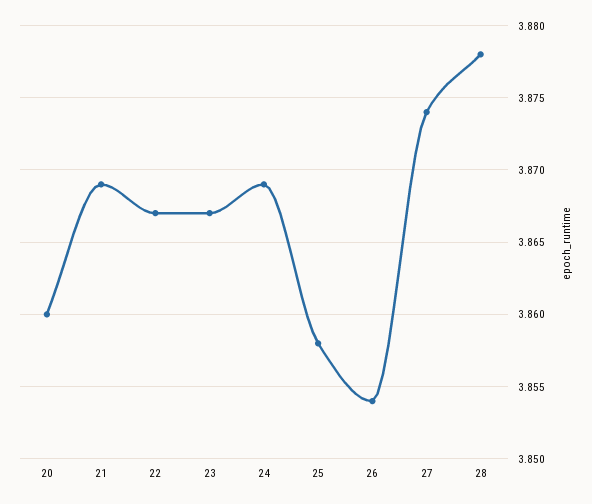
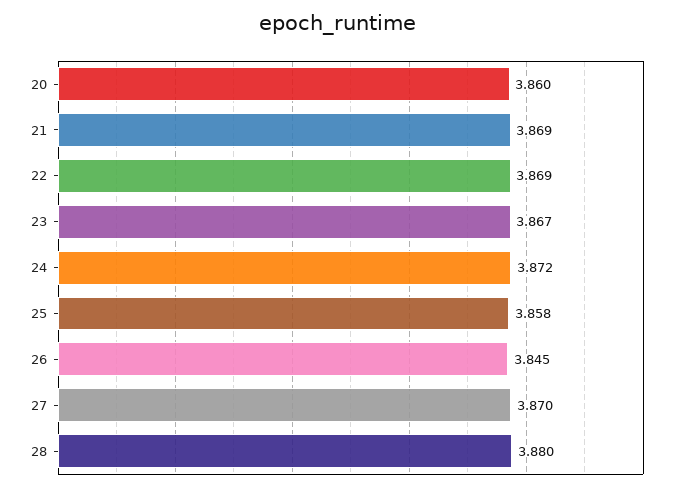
22: 3.867 -> 3.869
24: 3.869 -> 3.872
26: 3.854 -> 3.845
27: 3.874 -> 3.87
28: 3.878 -> 3.88

